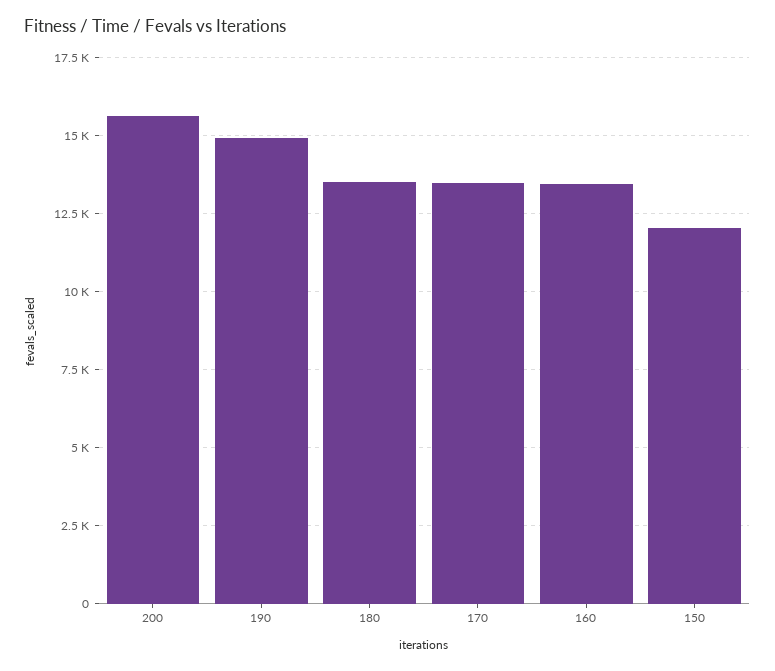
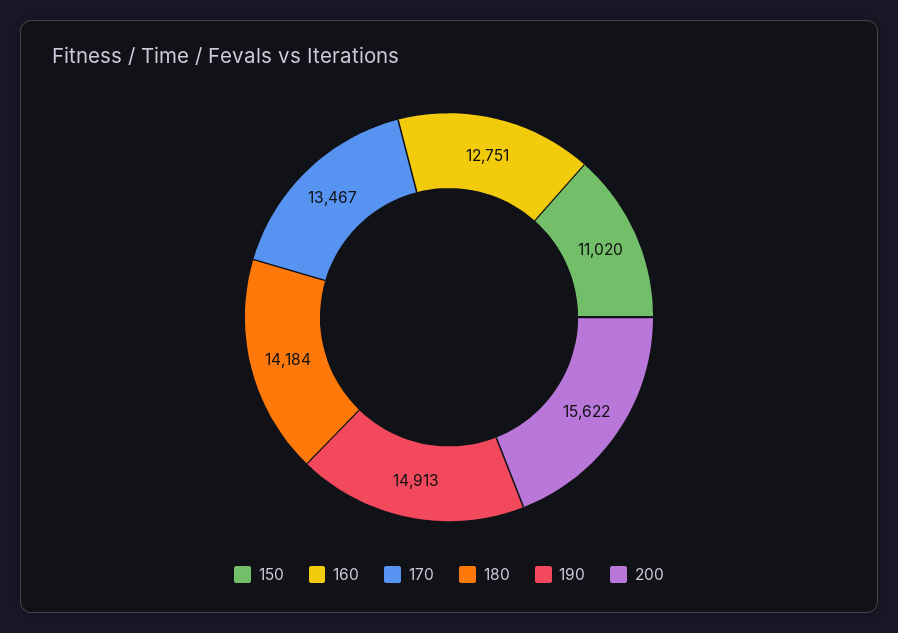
180: 13500 -> 14184
160: 13500 -> 12751
150: 12000 -> 11020

